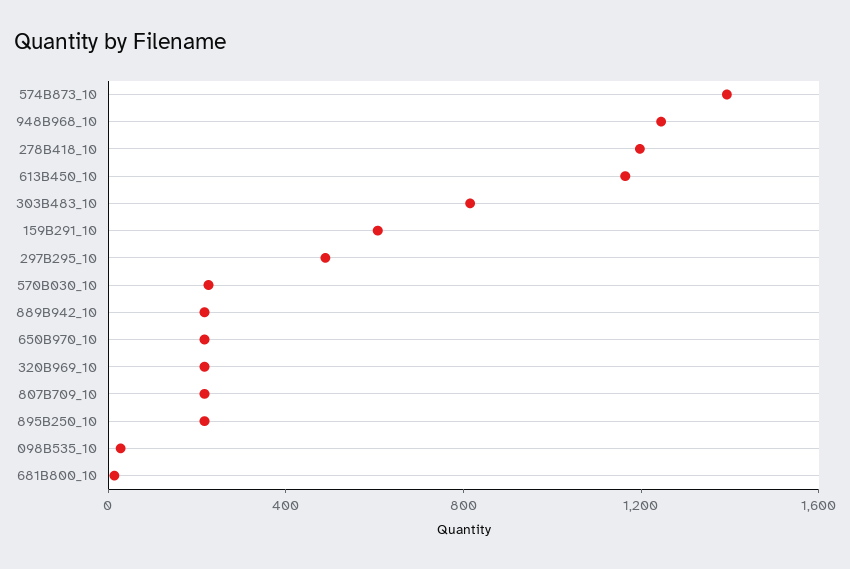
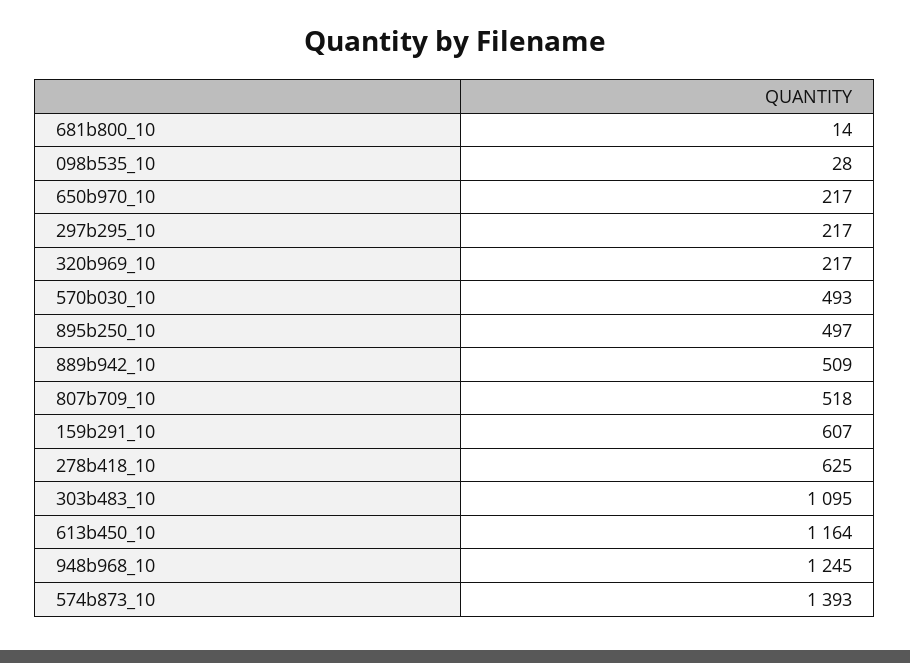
278B418_10: 1200 -> 625
303B483_10: 800 -> 1095
297B295_10: 500 -> 217
570B030_10: 200 -> 493
889B942_10: 200 -> 509
807B709_10: 200 -> 518
895B250_10: 200 -> 497

